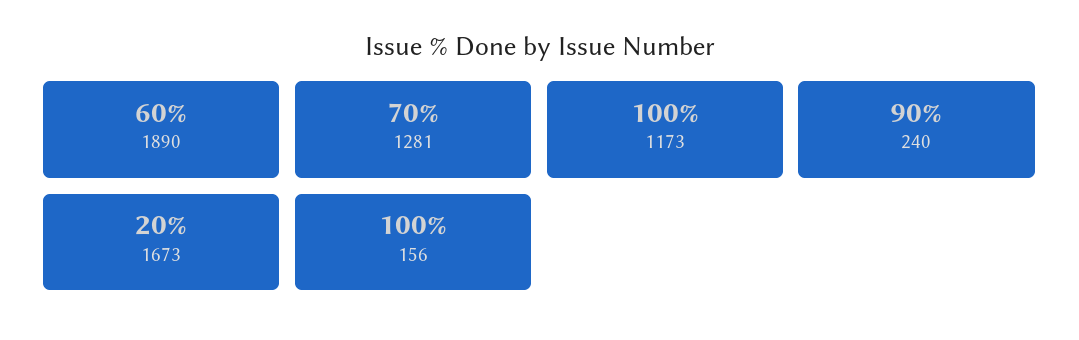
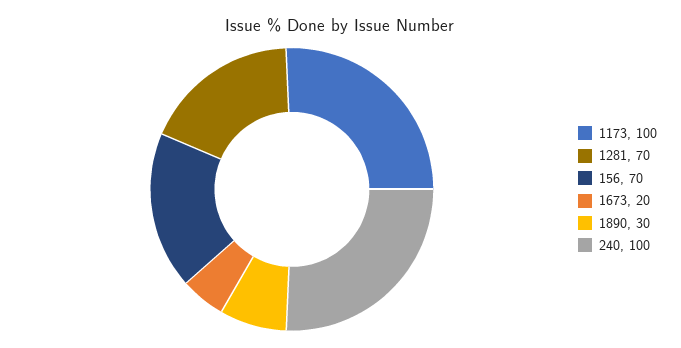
1890: 60 -> 30
240: 90 -> 100
156: 100 -> 70

